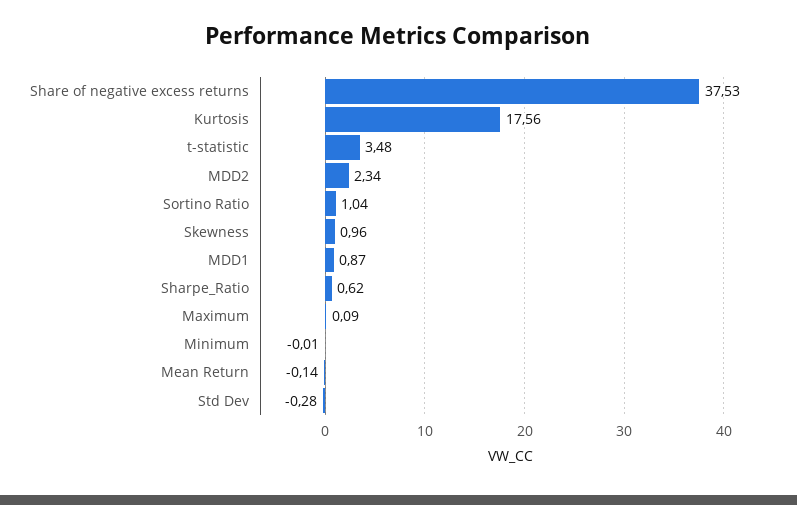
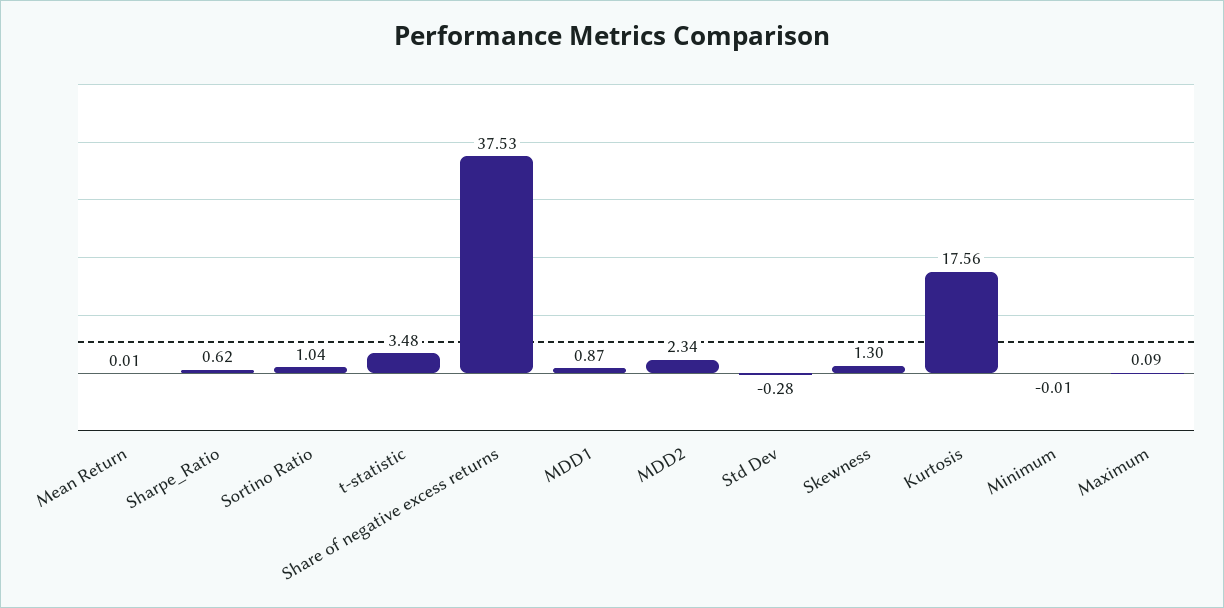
Skewness: 0.96 -> 1.3
Mean Return: -0.14 -> 0.01

